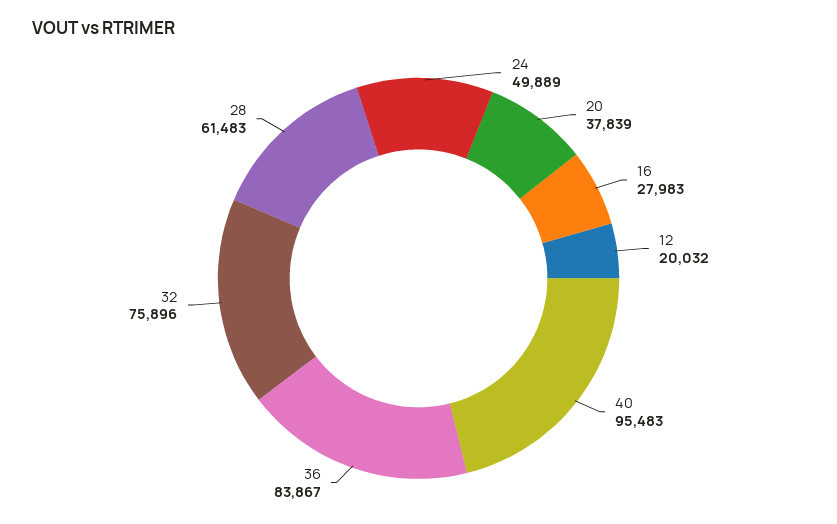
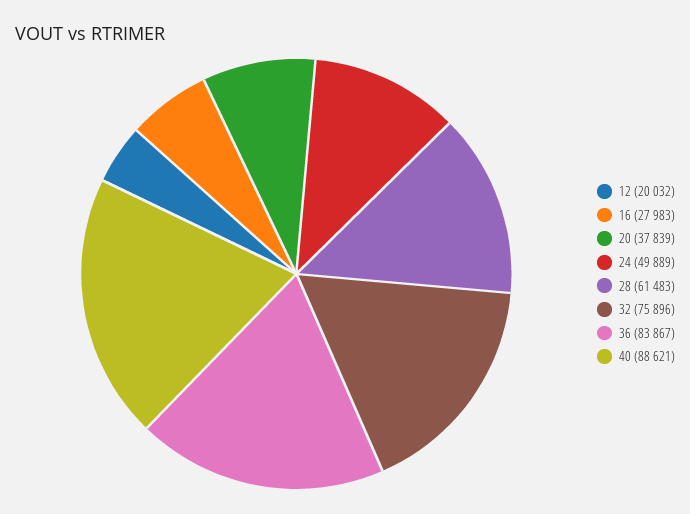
40: 95483 -> 88621

